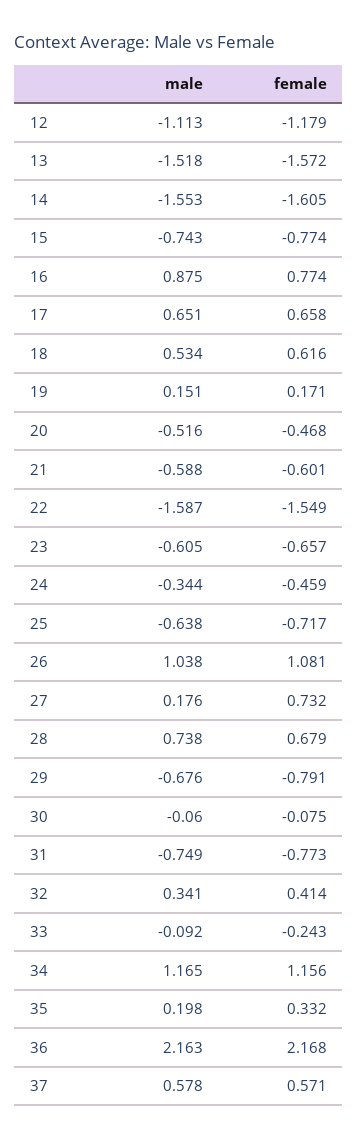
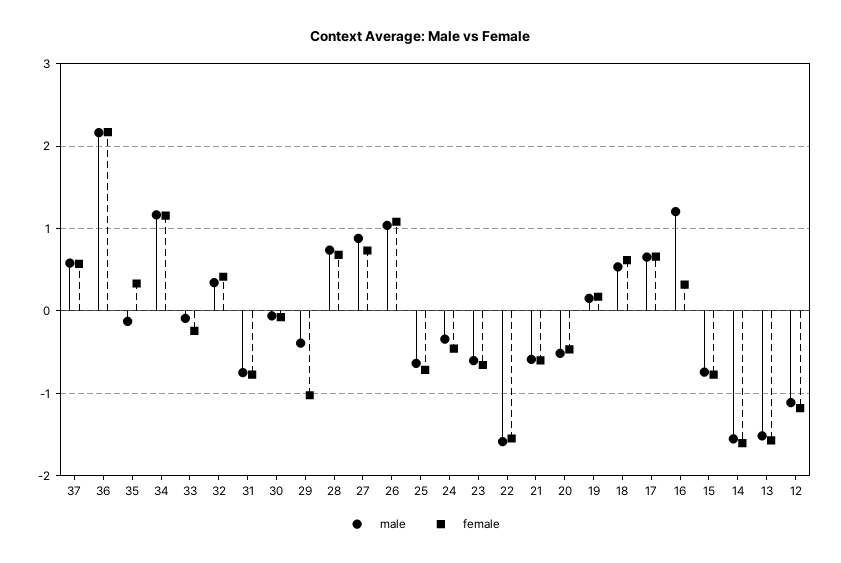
male, 16: 0.875 -> 1.2
female, 16: 0.774 -> 0.3
male, 27: 0.176 -> 0.9
male, 29: -0.676 -> -0.4
female, 29: -0.791 -> -1
male, 35: 0.198 -> -0.1

